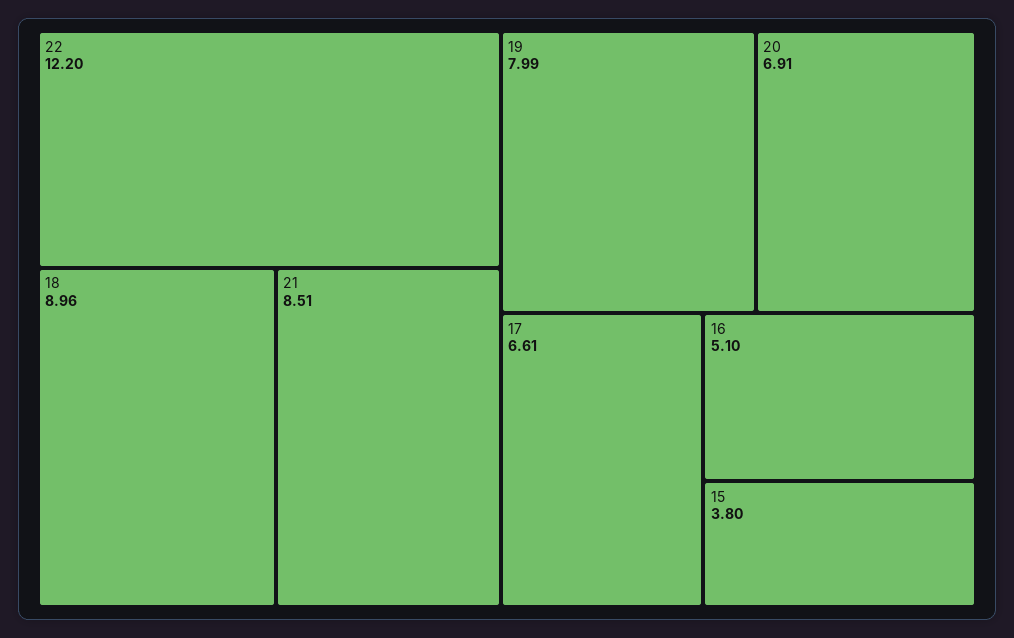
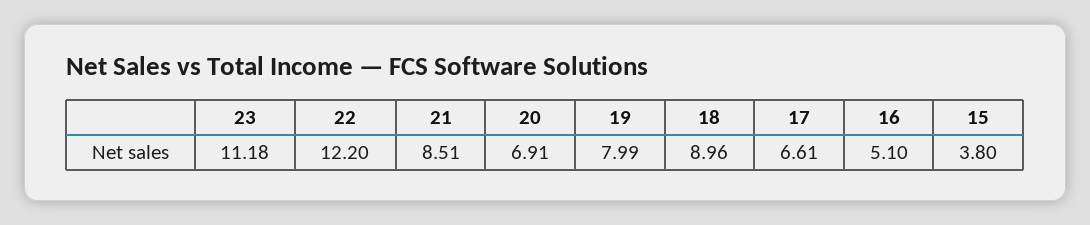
23: none -> 11.18

